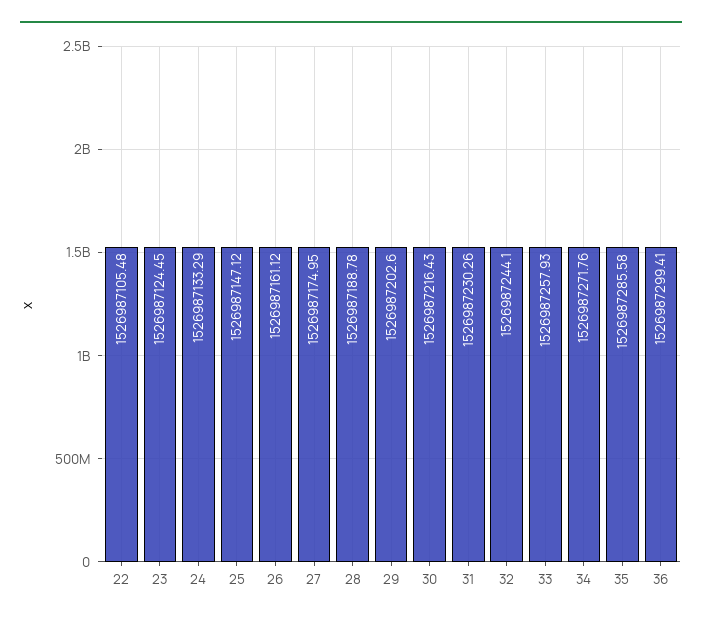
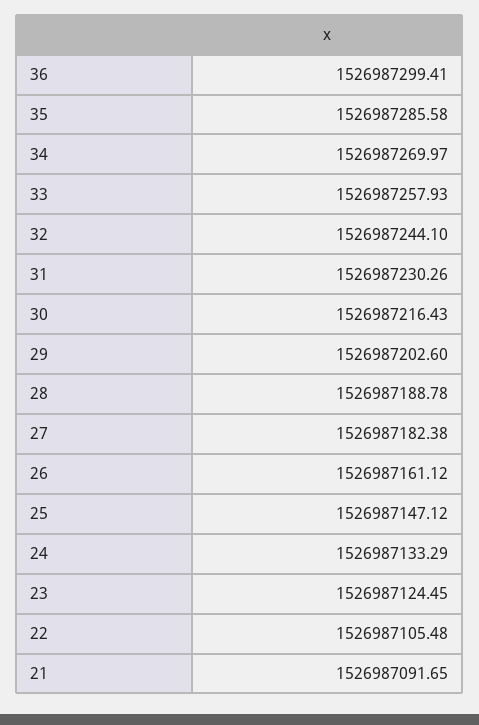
27: 1526987174.95 -> 1526987182.38
34: 1526987271.76 -> 1526987269.97
21: none -> 1526987091.65

